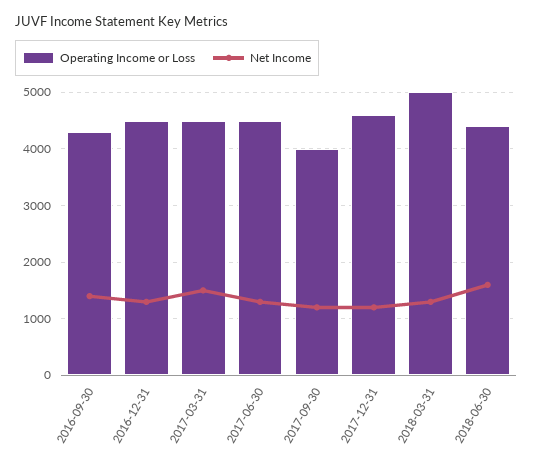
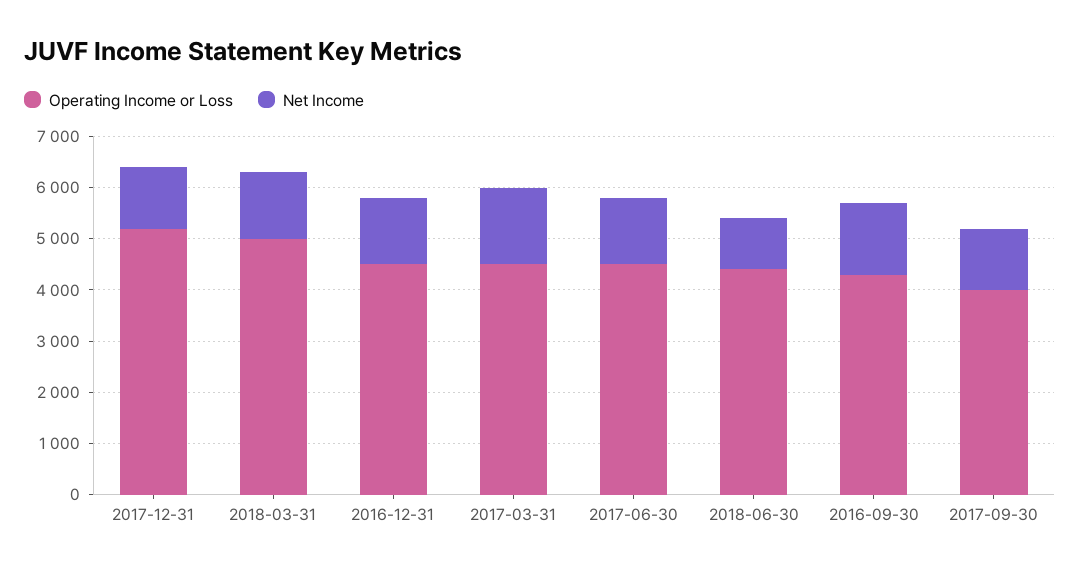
Operating Income or Loss, 2017-12-31: 4600 -> 5200
Net Income, 2018-06-30: 1600 -> 1000

